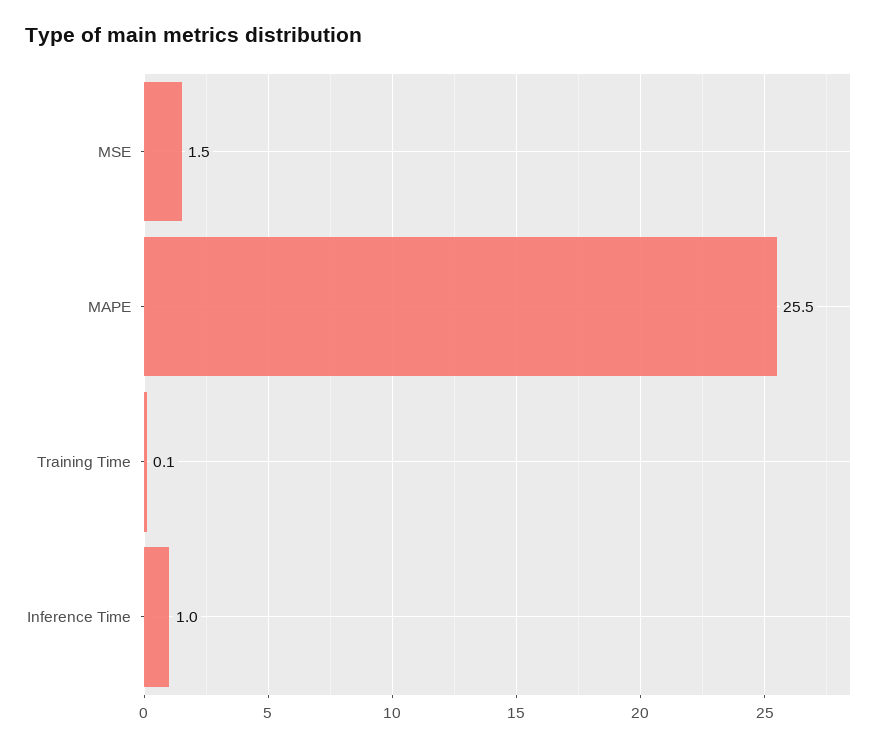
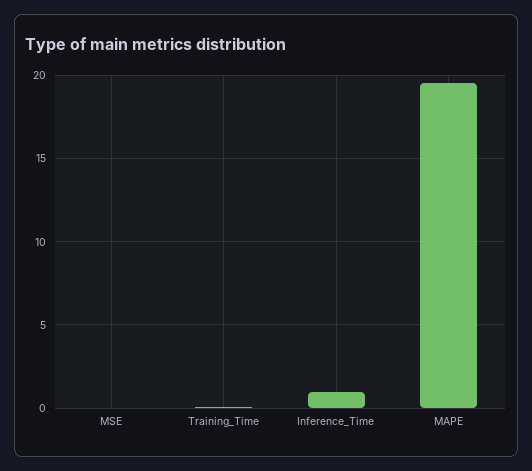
MSE: 1.5 -> 0
MAPE: 25.5 -> 19.5

